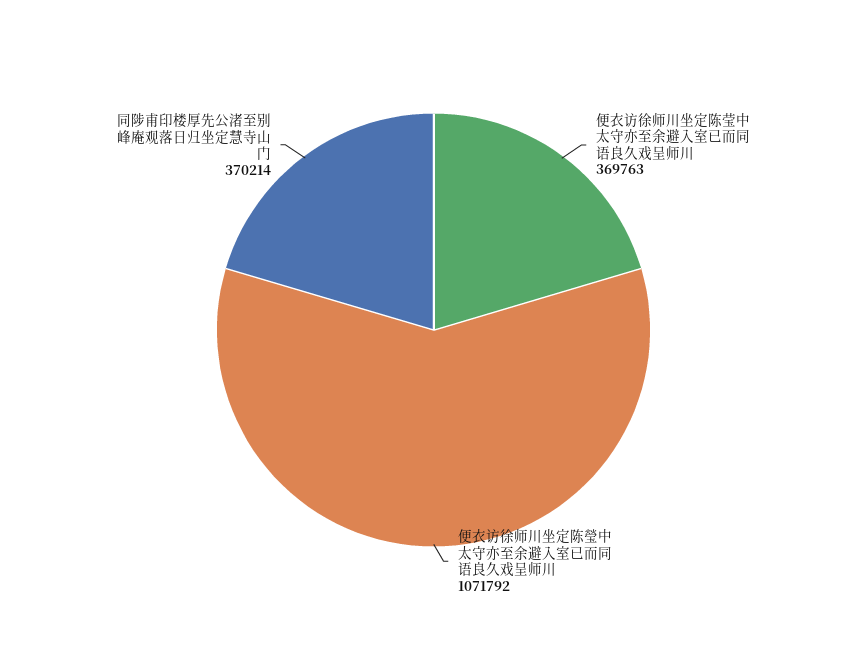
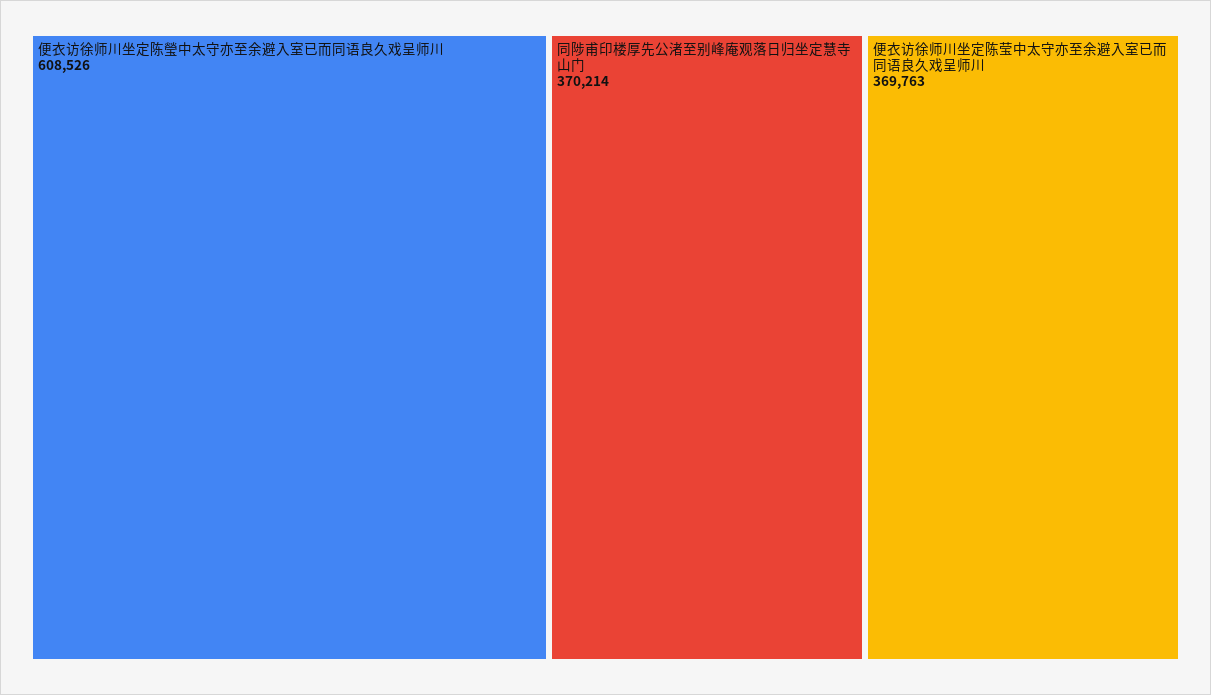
便衣访徐师川坐定陈瑩中太守亦至余避入室已而同语良久戏呈师川: 1071792 -> 608526

